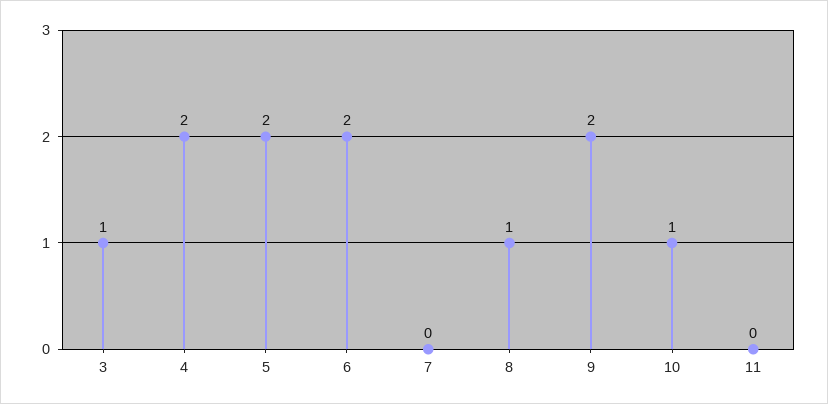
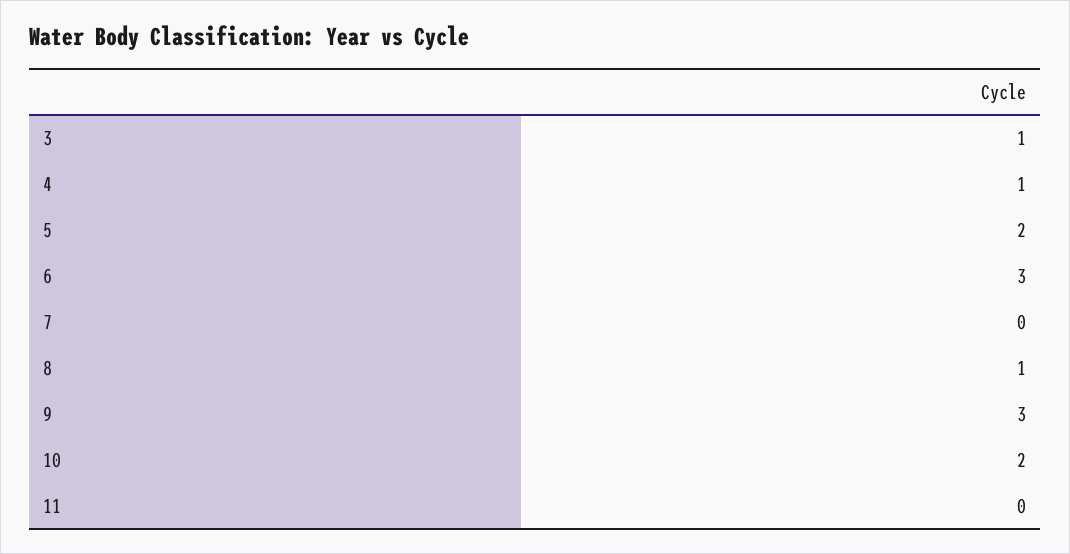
4: 2 -> 1
6: 2 -> 3
9: 2 -> 3
10: 1 -> 2

